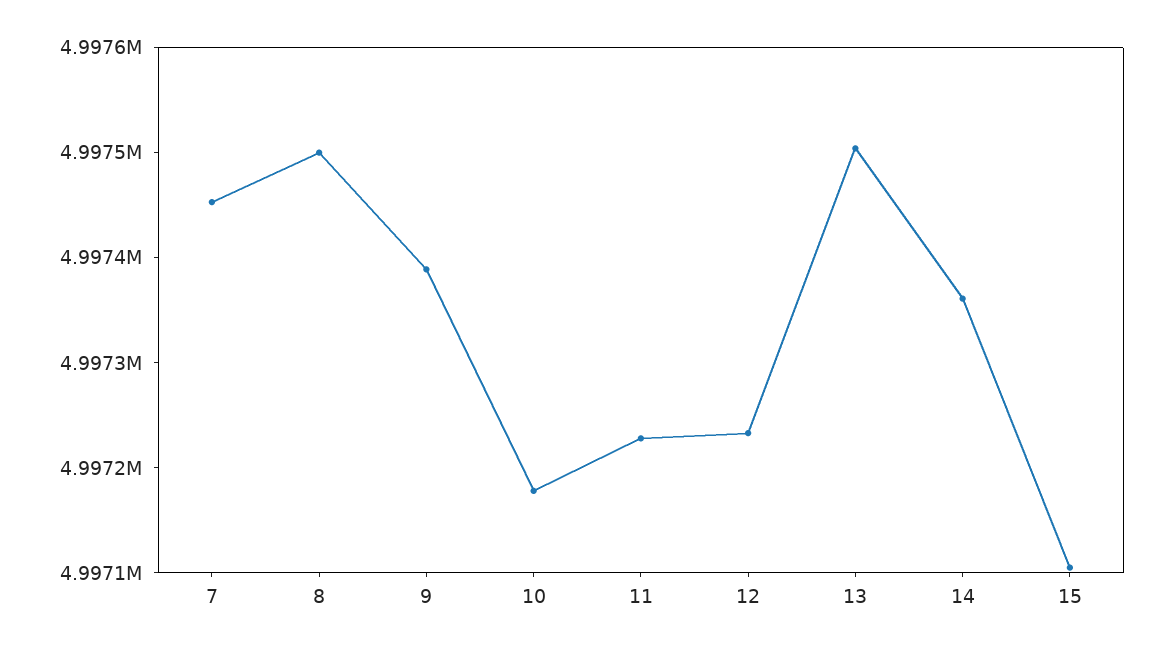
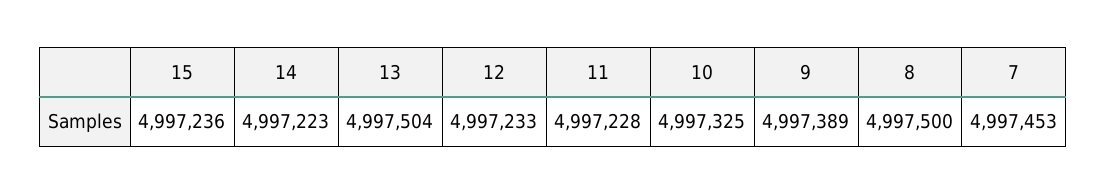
10: 4997180 -> 4997325
14: 4997360 -> 4997223
15: 4997100 -> 4997236

